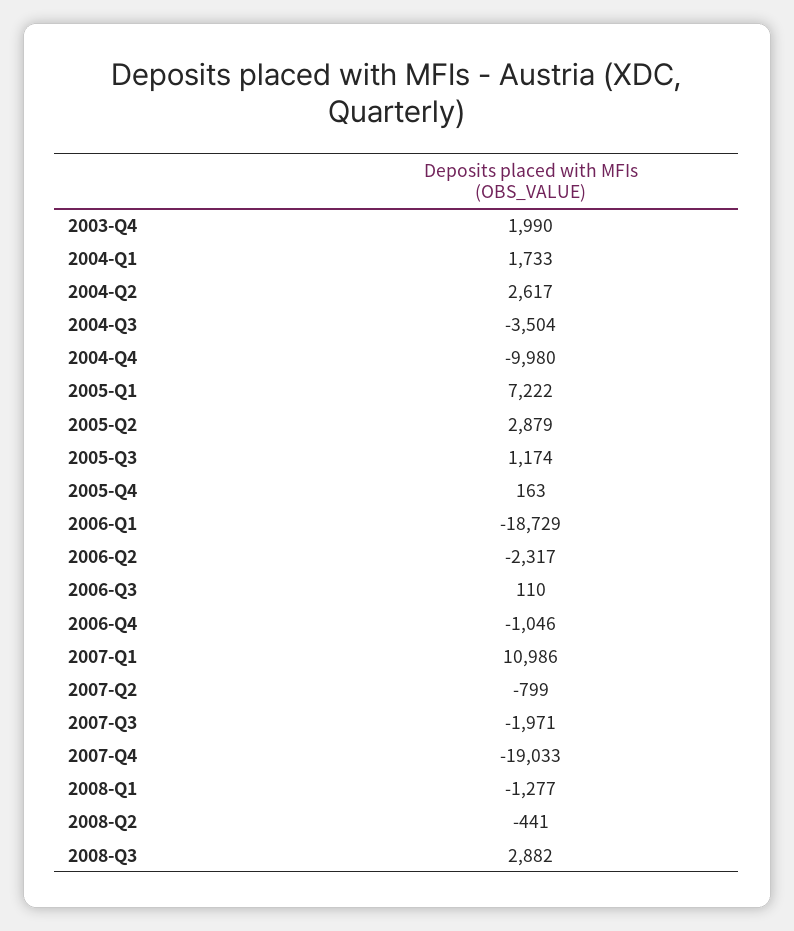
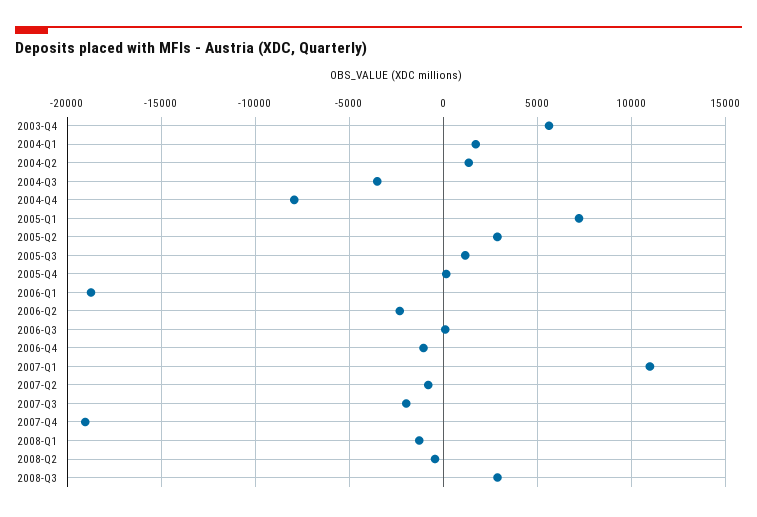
2003-Q4: 1990 -> 5500
2004-Q2: 2617 -> 1500
2004-Q4: -9980 -> -8000

